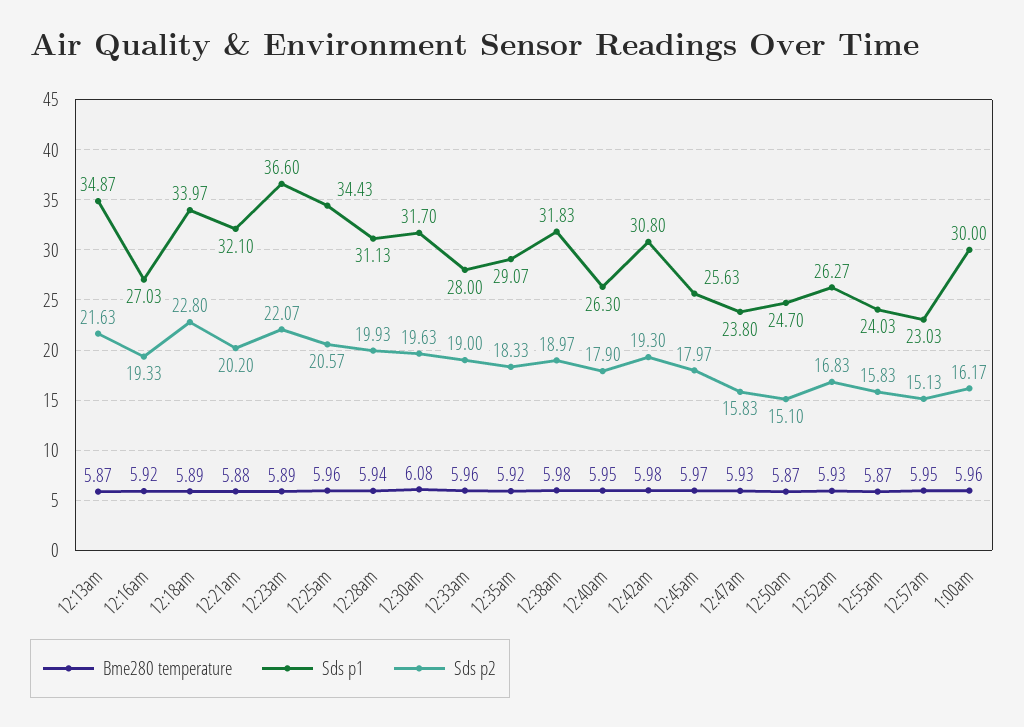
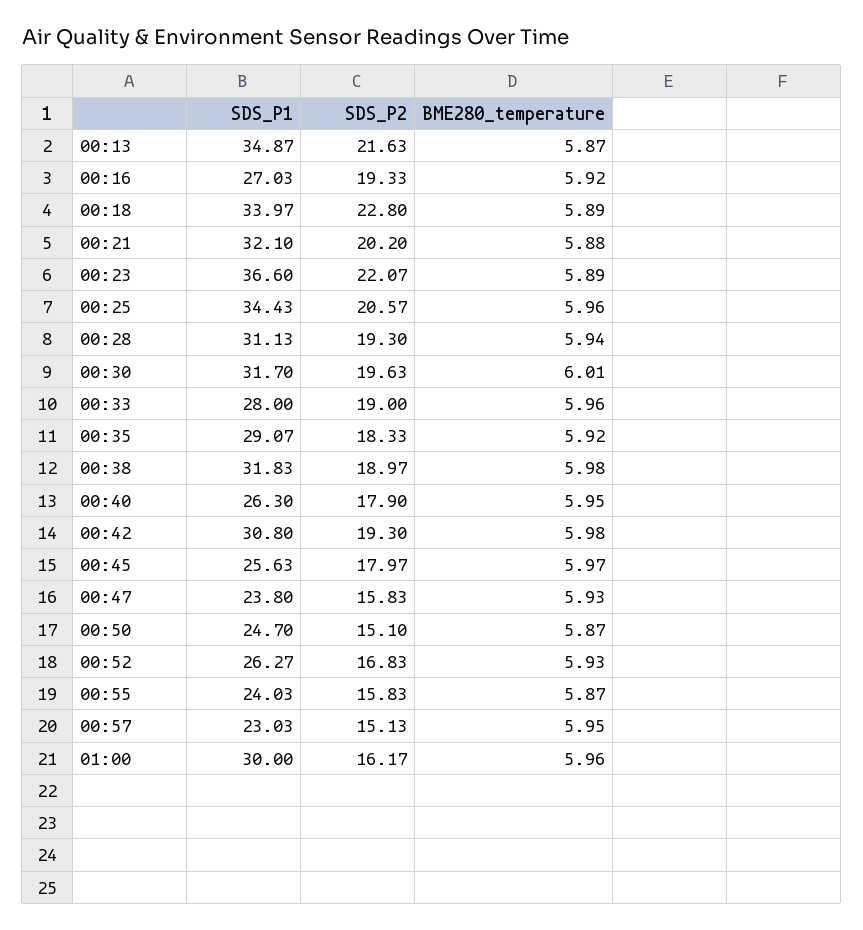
Sds p2, 12:28am: 19.93 -> 19.3
Bme280 temperature, 12:30am: 6.08 -> 6.01

